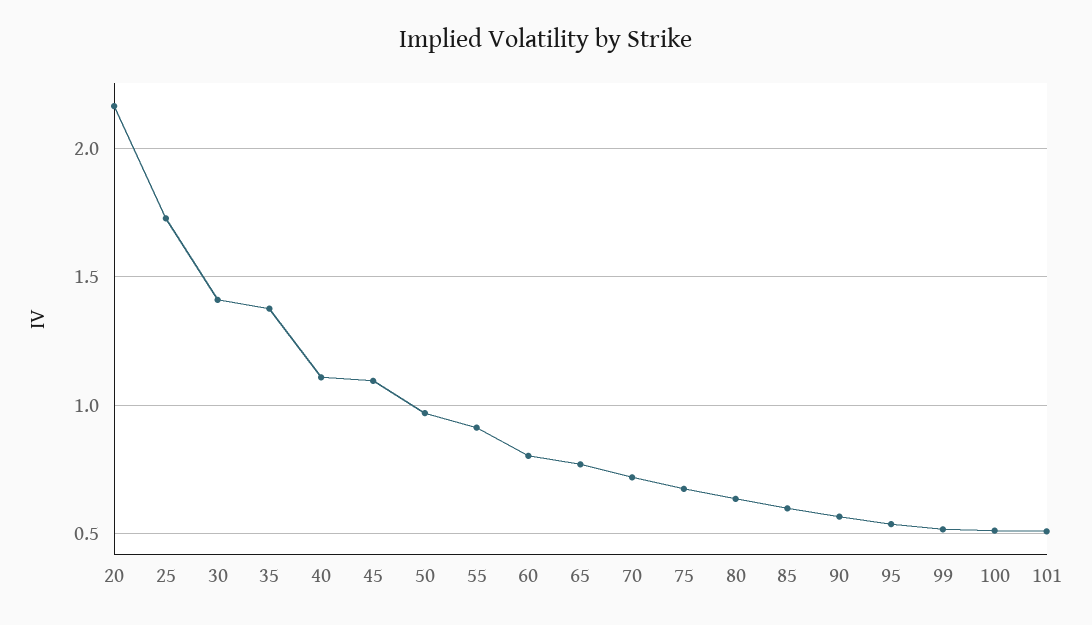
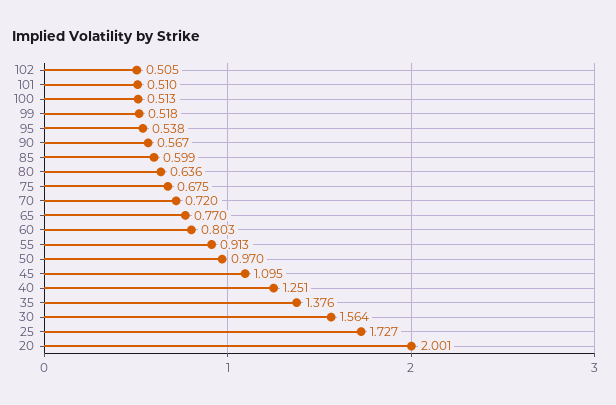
20: 2.15 -> 2.001
30: 1.4 -> 1.564
40: 1.1 -> 1.251
102: none -> 0.505

